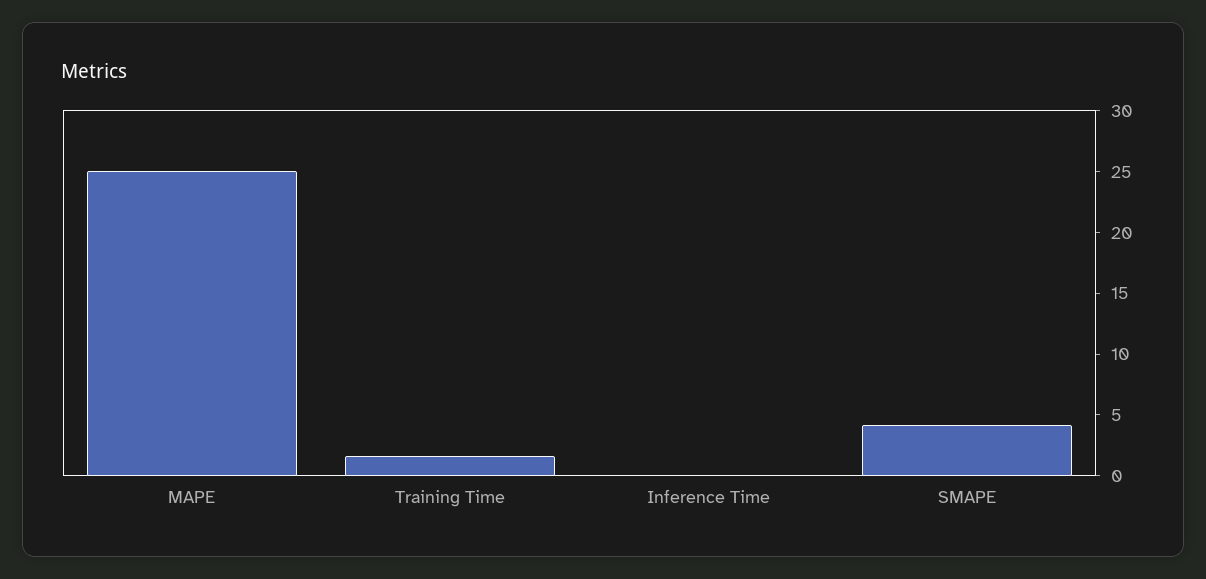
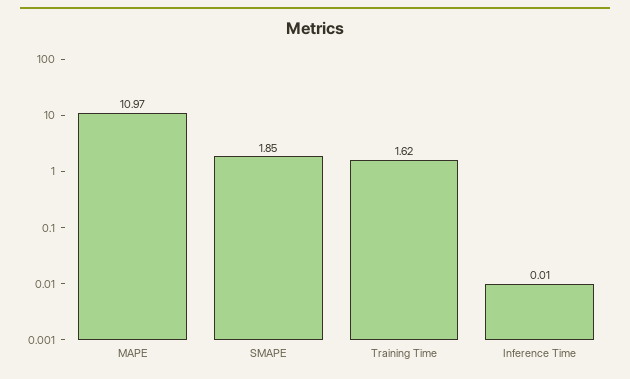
MAPE: 25 -> 10.97
SMAPE: 4 -> 1.85

